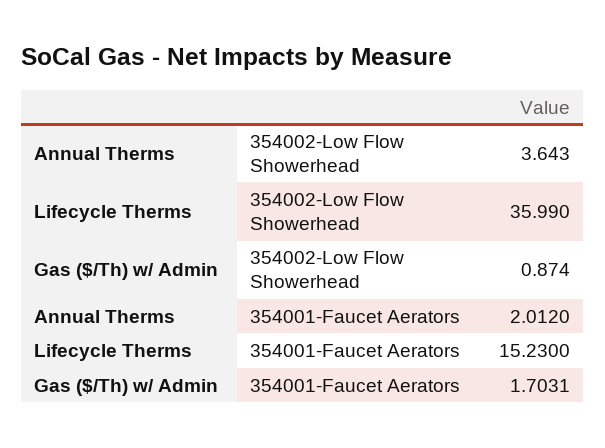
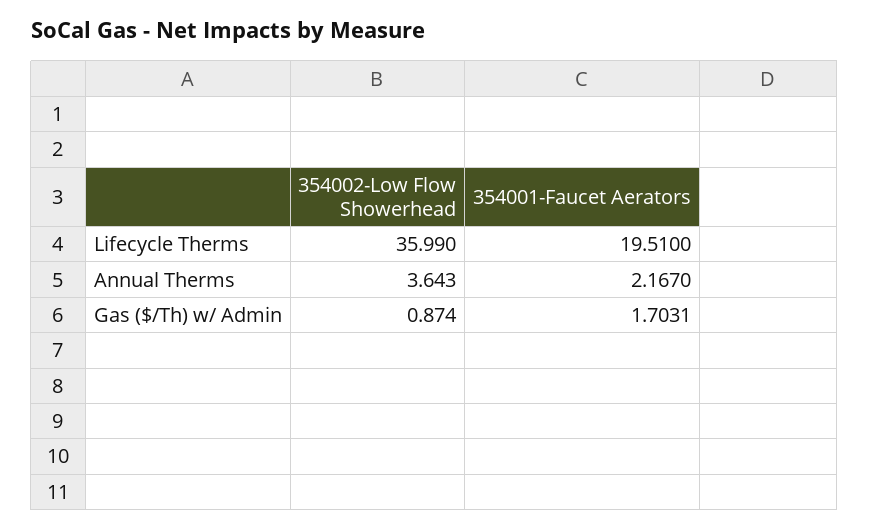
Annual Therms, 354001-Faucet Aerators: 2.012 -> 2.167
Lifecycle Therms, 354001-Faucet Aerators: 15.23 -> 19.51

